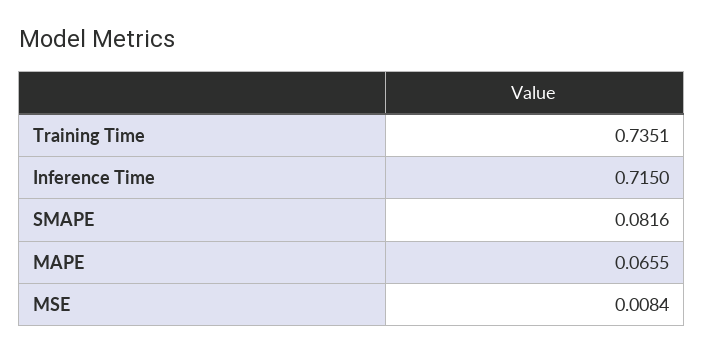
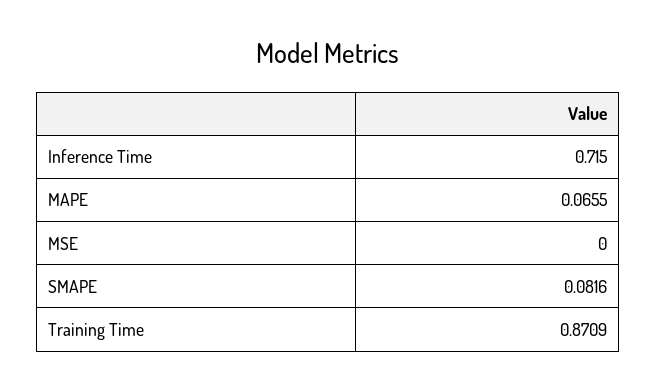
Training Time: 0.7351 -> 0.8709
MSE: 0.0084 -> 0

